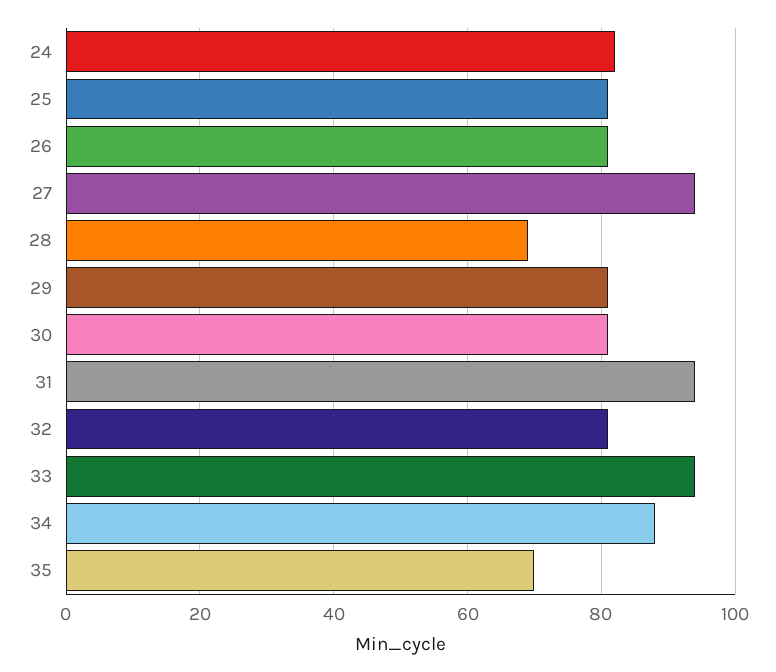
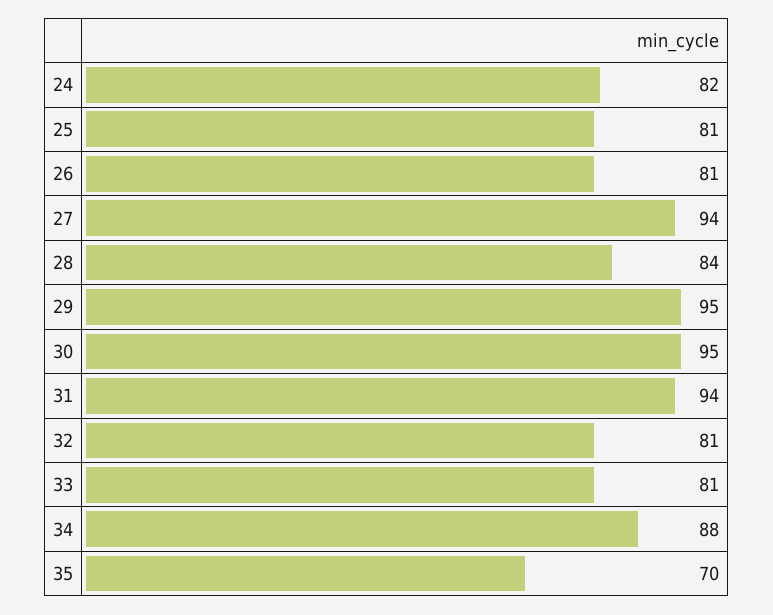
28: 70 -> 84
29: 80 -> 95
30: 80 -> 95
33: 95 -> 81

